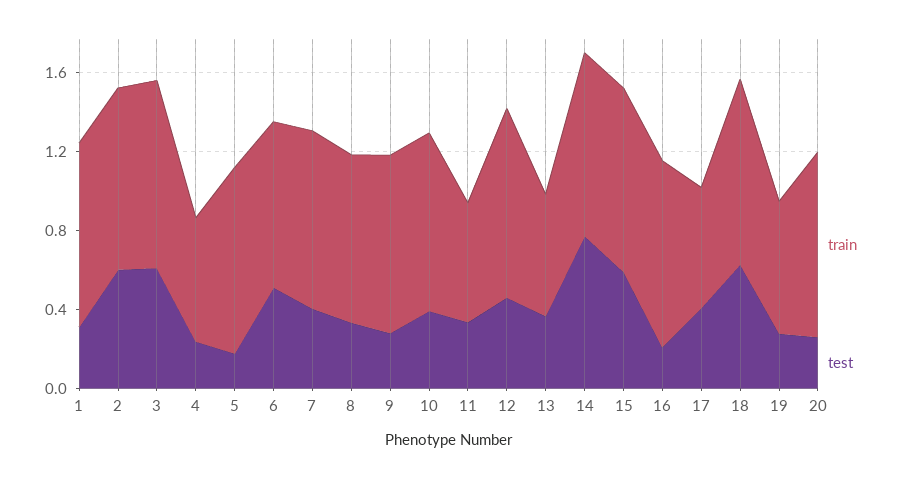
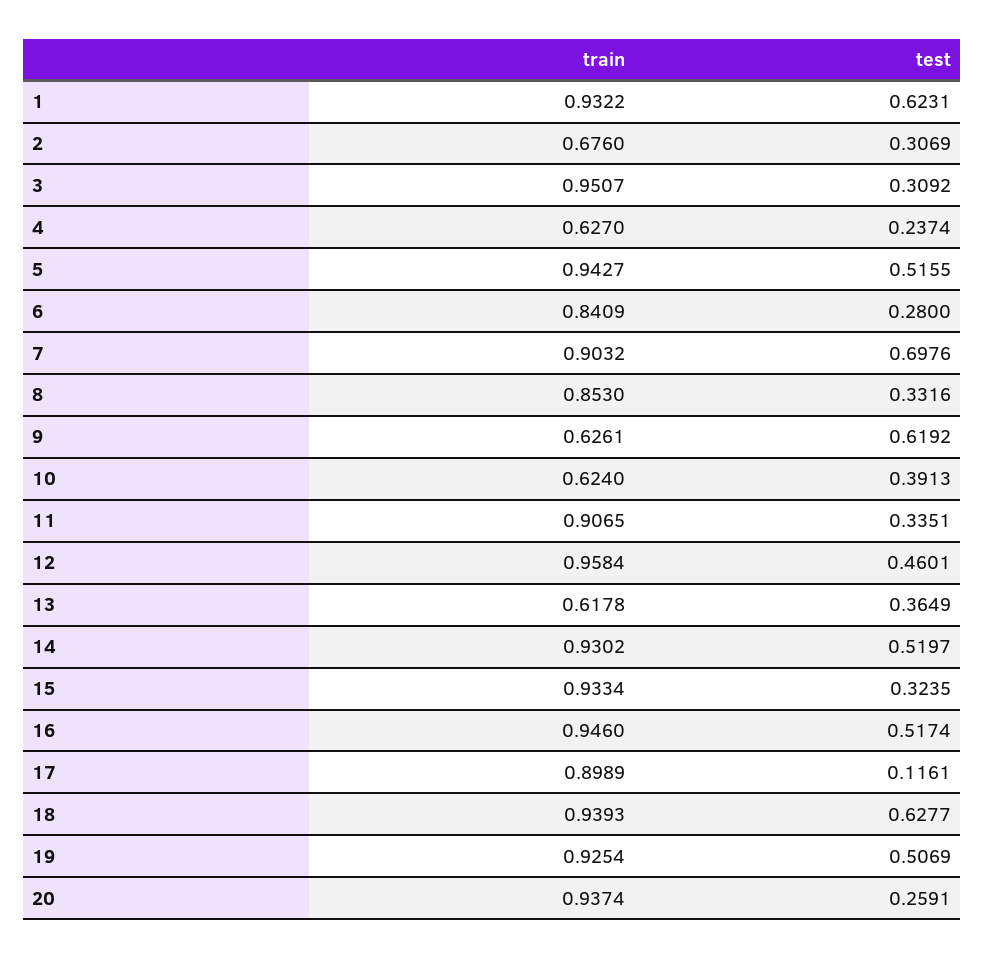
test, 1: 0.3 -> 0.6231
train, 2: 0.9 -> 0.676
test, 2: 0.6 -> 0.3069
test, 3: 0.6 -> 0.3092
test, 5: 0.2 -> 0.5155
test, 6: 0.5 -> 0.28
test, 7: 0.4 -> 0.6976
train, 9: 0.9 -> 0.6261
test, 9: 0.3 -> 0.6192
train, 10: 0.9 -> 0.624
train, 11: 0.6 -> 0.9065
test, 14: 0.8 -> 0.5197
test, 15: 0.6 -> 0.3235
test, 16: 0.2 -> 0.5174
train, 17: 0.6 -> 0.8989
test, 17: 0.4 -> 0.1161
train, 19: 0.7 -> 0.9254
test, 19: 0.3 -> 0.5069

